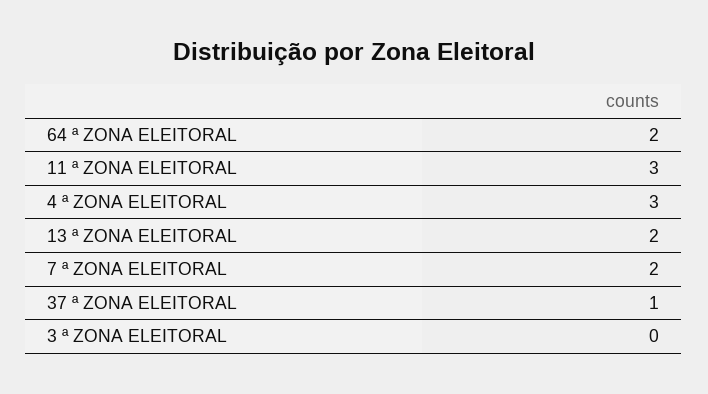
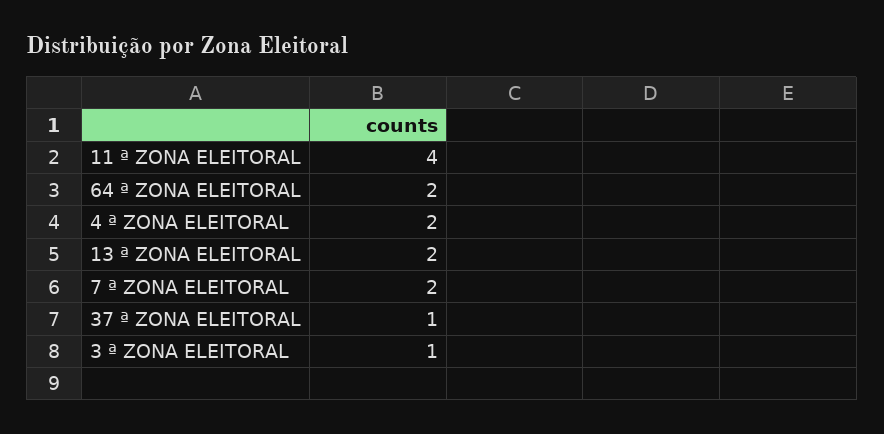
11 ª ZONA ELEITORAL: 3 -> 4
4 ª ZONA ELEITORAL: 3 -> 2
3 ª ZONA ELEITORAL: 0 -> 1

